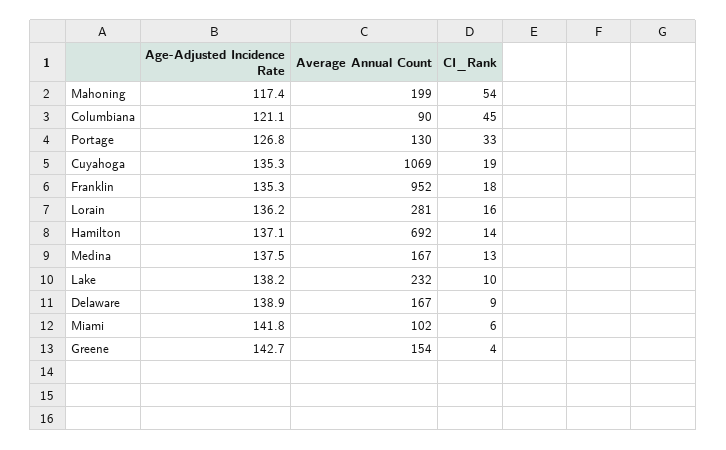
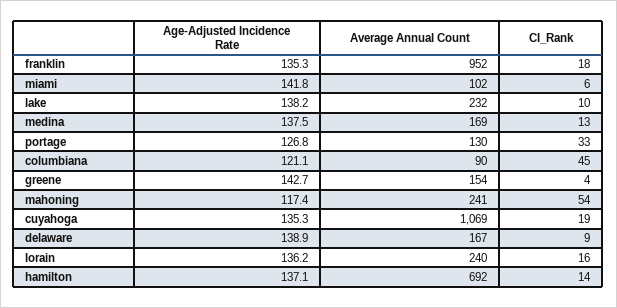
Average Annual Count, Mahoning: 199 -> 241
Average Annual Count, Lorain: 281 -> 240
Average Annual Count, Medina: 167 -> 169

